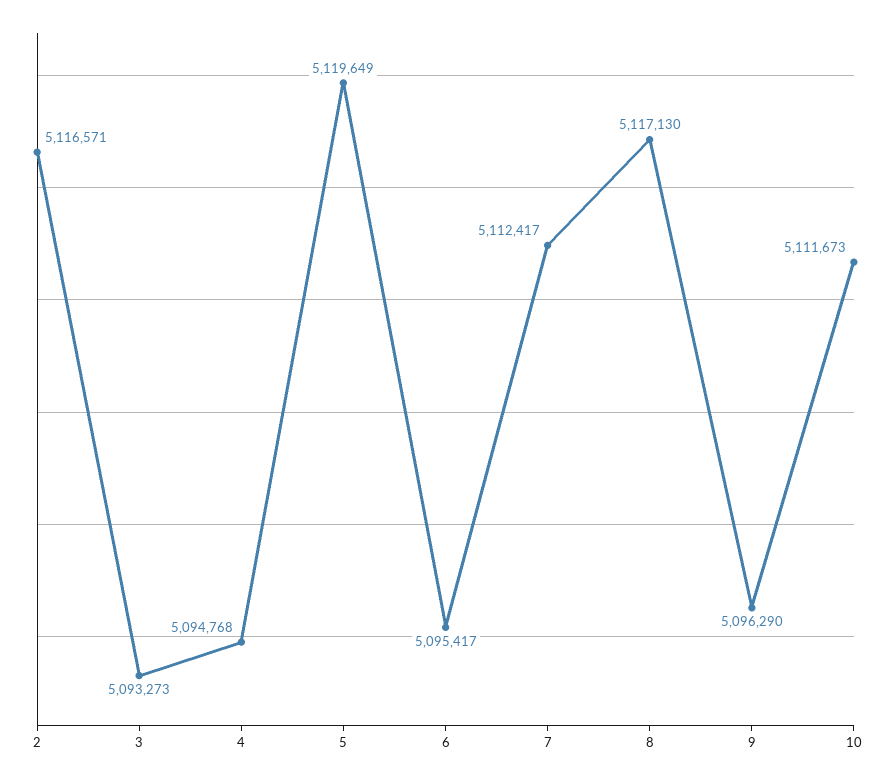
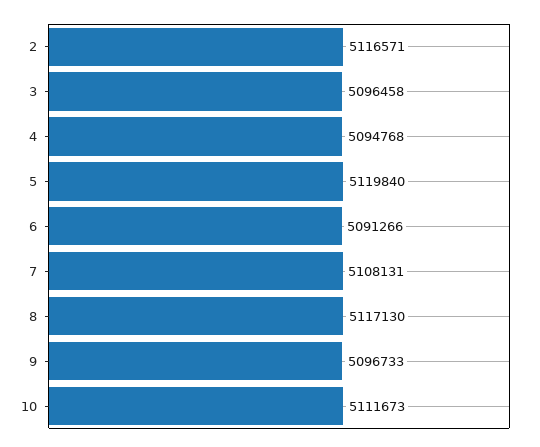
3: 5093273 -> 5096458
5: 5119649 -> 5119840
6: 5095417 -> 5091266
7: 5112417 -> 5108131
9: 5096290 -> 5096733

